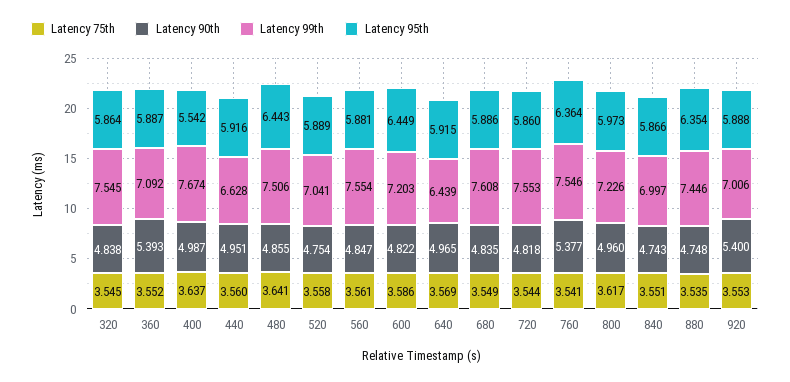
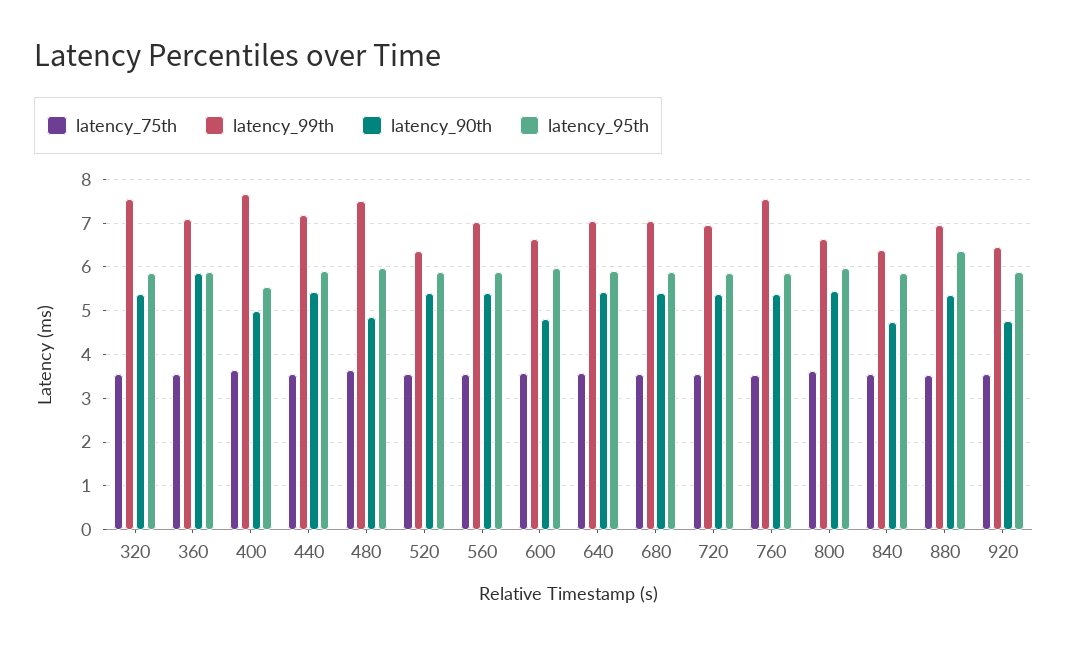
Latency 90th, 320: 4.838 -> 5.4
Latency 90th, 360: 5.393 -> 5.8
Latency 90th, 440: 4.951 -> 5.4
Latency 99th, 440: 6.628 -> 7.2
Latency 95th, 480: 6.443 -> 6
Latency 90th, 520: 4.754 -> 5.4
Latency 99th, 520: 7.041 -> 6.4
Latency 90th, 560: 4.847 -> 5.4
Latency 99th, 560: 7.554 -> 7
Latency 99th, 600: 7.203 -> 6.6
Latency 95th, 600: 6.449 -> 6
Latency 90th, 640: 4.965 -> 5.4
Latency 99th, 640: 6.439 -> 7
Latency 90th, 680: 4.835 -> 5.4
Latency 99th, 680: 7.608 -> 7
Latency 90th, 720: 4.818 -> 5.4
Latency 99th, 720: 7.553 -> 7
Latency 95th, 760: 6.364 -> 5.8
Latency 90th, 800: 4.96 -> 5.4
Latency 99th, 800: 7.226 -> 6.6
Latency 99th, 840: 6.997 -> 6.4
Latency 90th, 880: 4.748 -> 5.4
Latency 99th, 880: 7.446 -> 7
Latency 90th, 920: 5.4 -> 4.8
Latency 99th, 920: 7.006 -> 6.4

